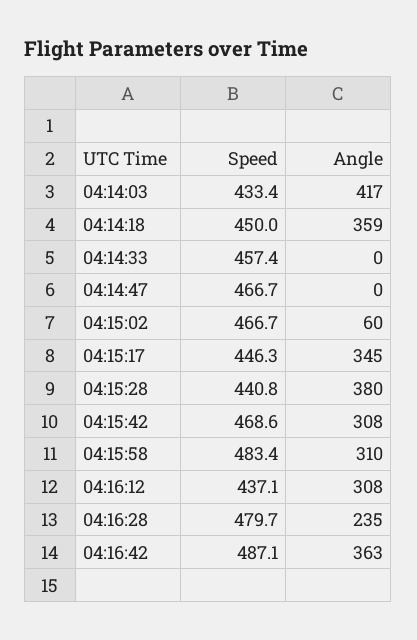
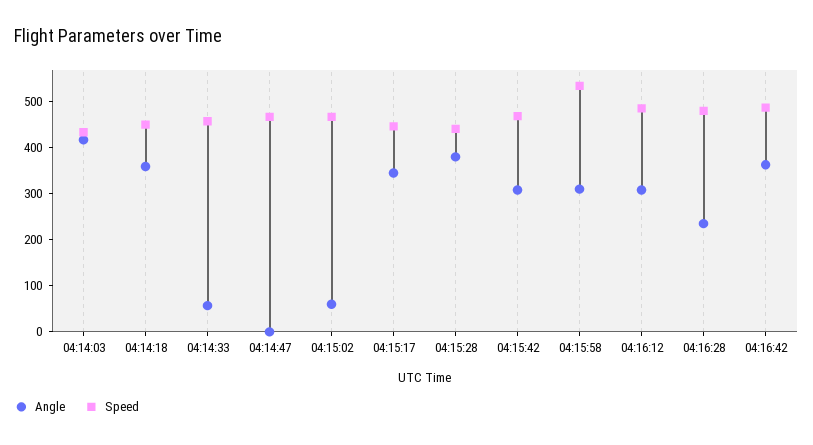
Angle, 04:14:33: 0 -> 60
Speed, 04:15:58: 483.4 -> 540
Speed, 04:16:12: 437.1 -> 480

